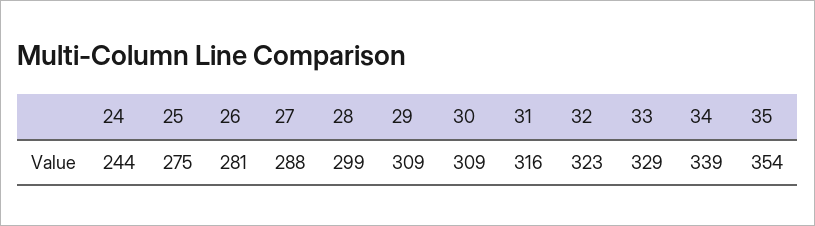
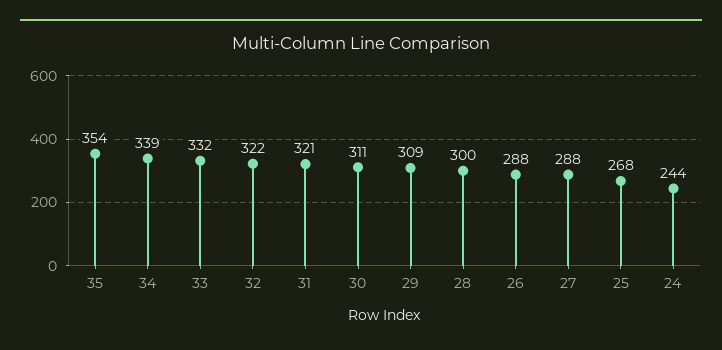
25: 275 -> 268
26: 281 -> 288
28: 299 -> 300
30: 309 -> 311
31: 316 -> 321
32: 323 -> 322
33: 329 -> 332

